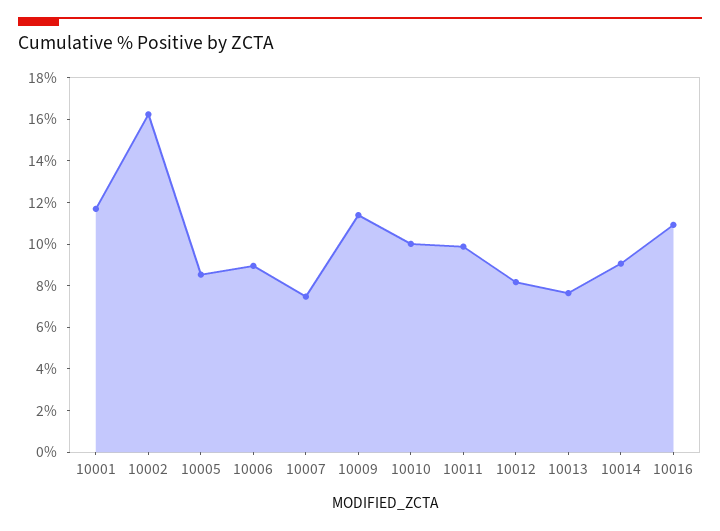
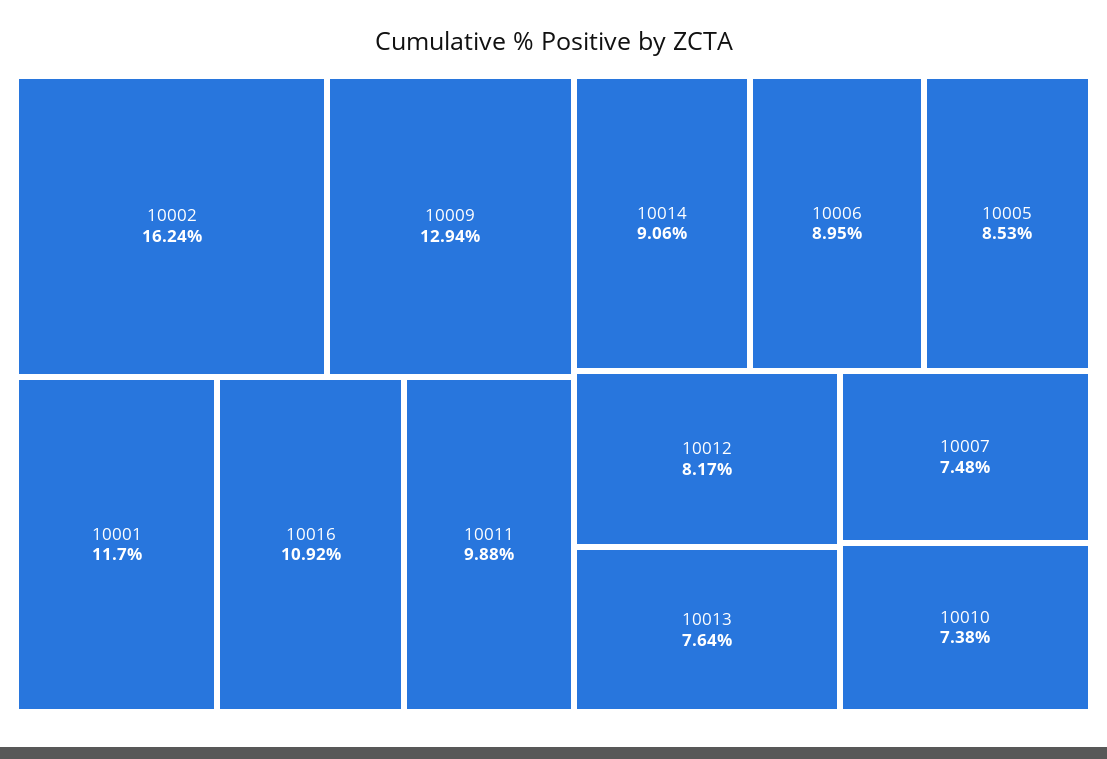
10009: 11.5 -> 12.94
10010: 10 -> 7.38

